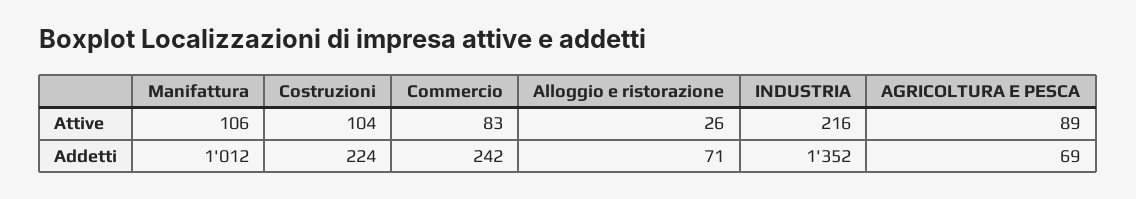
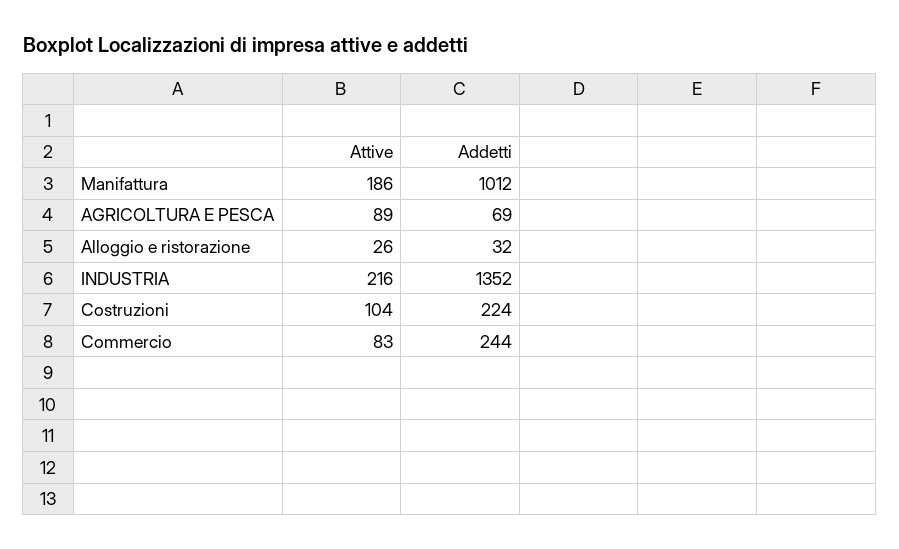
Manifattura, Attive: 106 -> 186
Commercio, Addetti: 242 -> 244
Alloggio e ristorazione, Addetti: 71 -> 32

